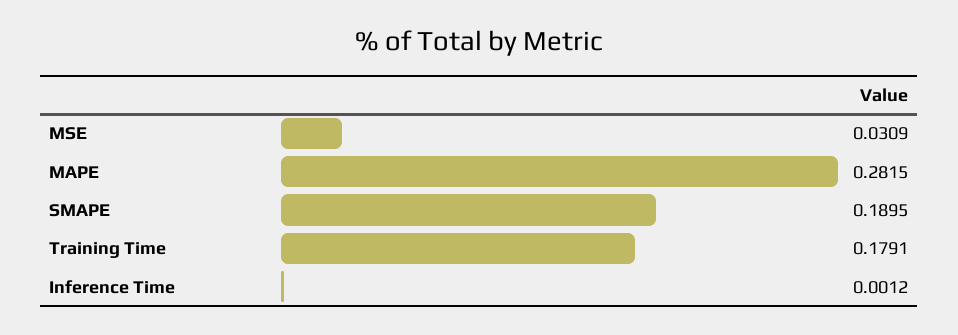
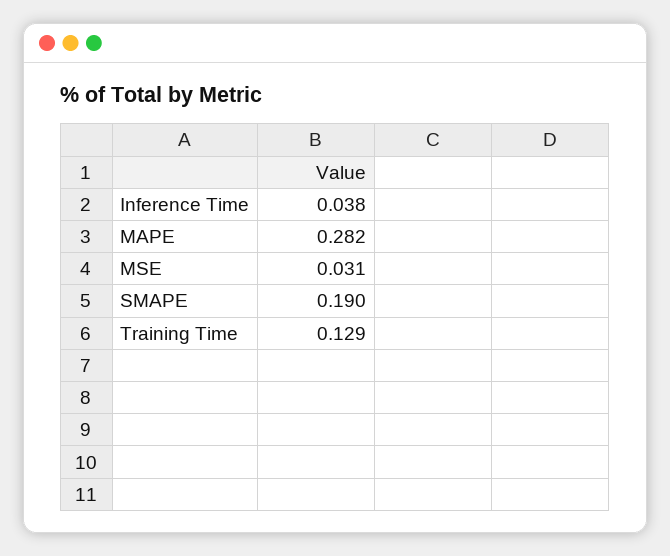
Training Time: 0.1791 -> 0.129
Inference Time: 0.0012 -> 0.038

